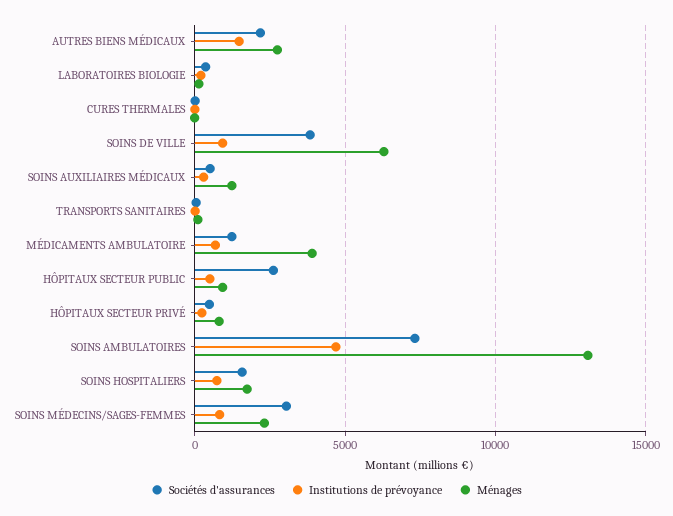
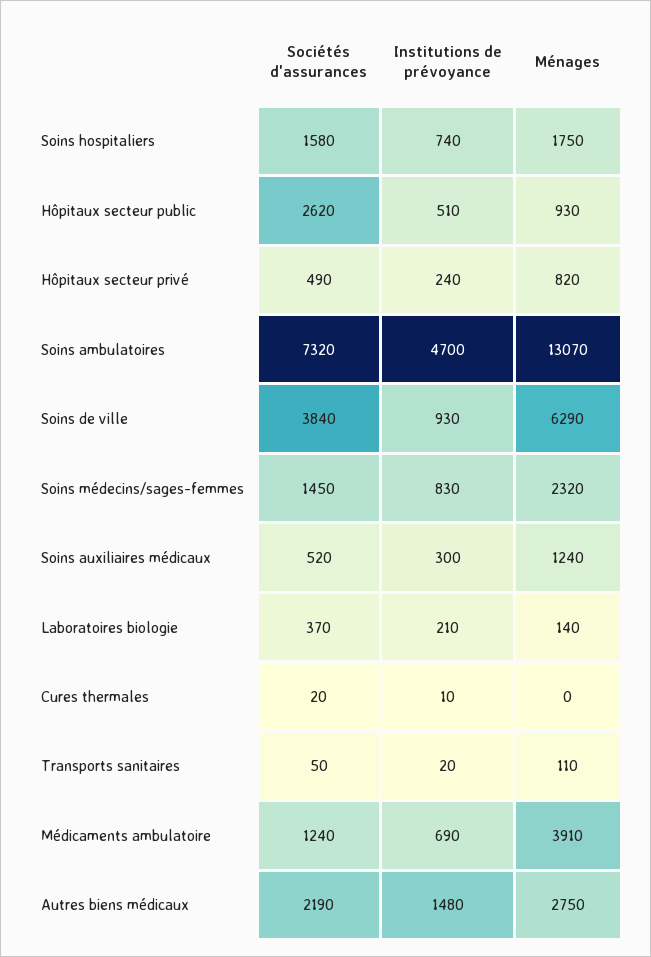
Sociétés d'assurances, SOINS MÉDECINS/SAGES-FEMMES: 3000 -> 1450

